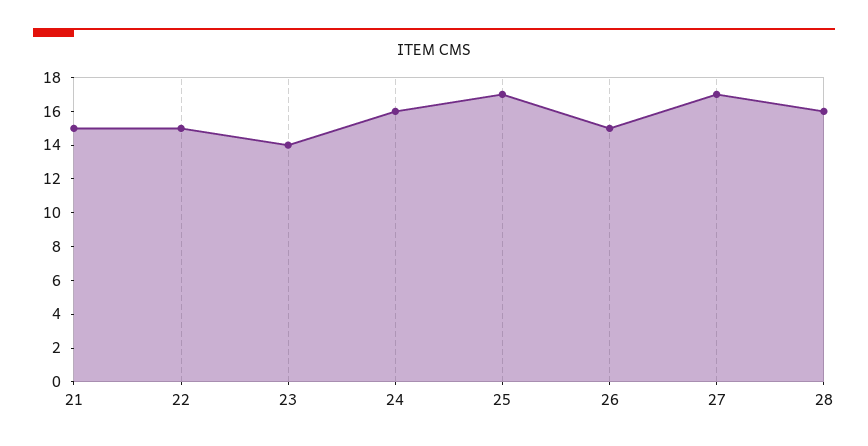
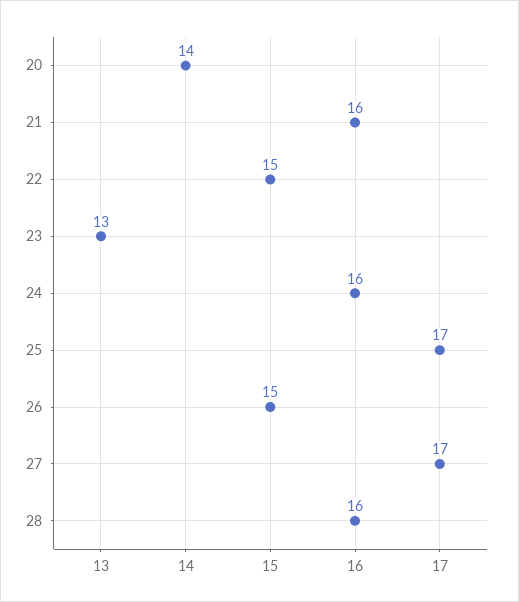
21: 15 -> 16
23: 14 -> 13
20: none -> 14

